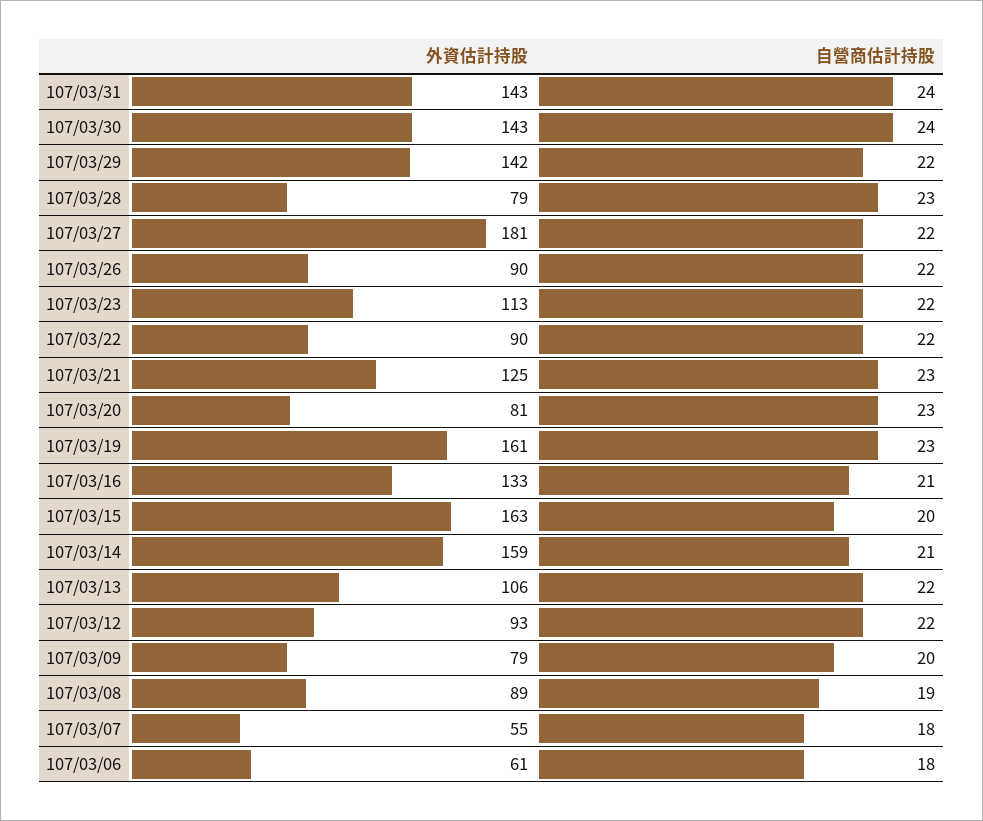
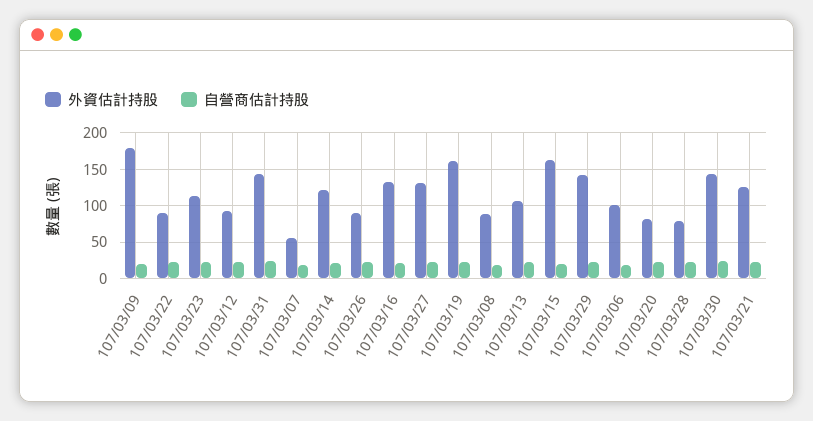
外資估計持股, 107/03/27: 181 -> 130
外資估計持股, 107/03/14: 159 -> 120
外資估計持股, 107/03/09: 79 -> 180
外資估計持股, 107/03/06: 61 -> 100

